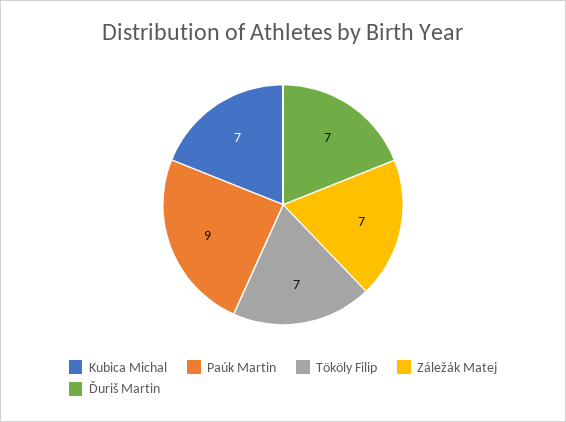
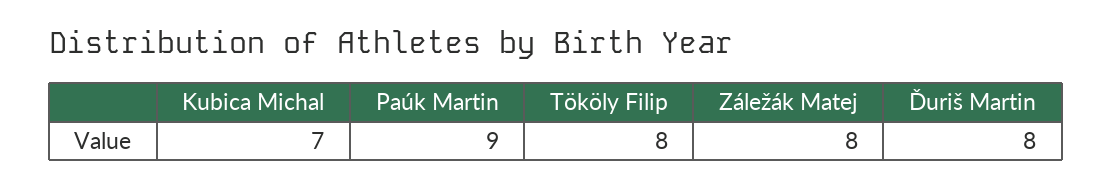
Tököly Filip: 7 -> 8
Záležák Matej: 7 -> 8
Ďuriš Martin: 7 -> 8

